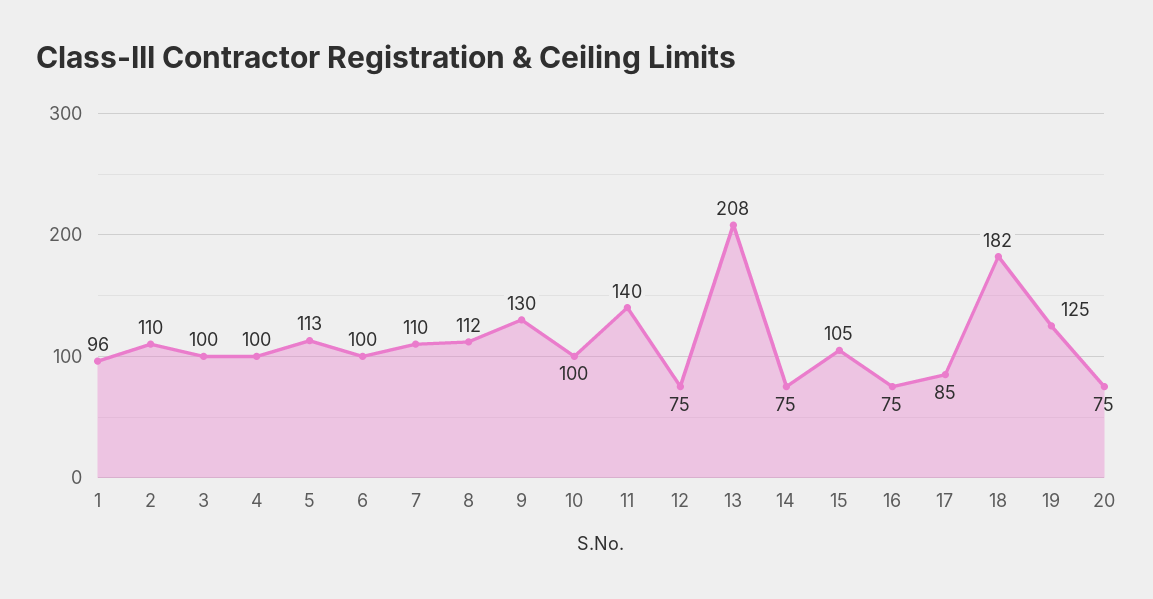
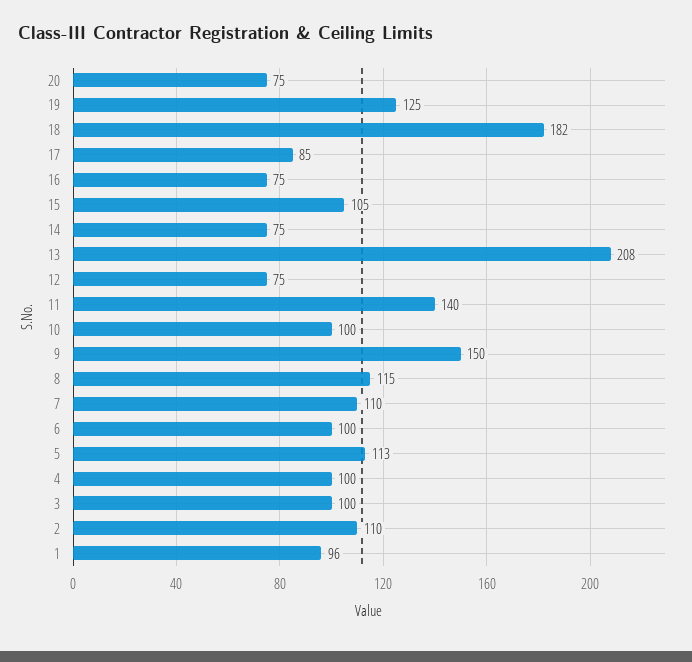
8: 112 -> 115
9: 130 -> 150

